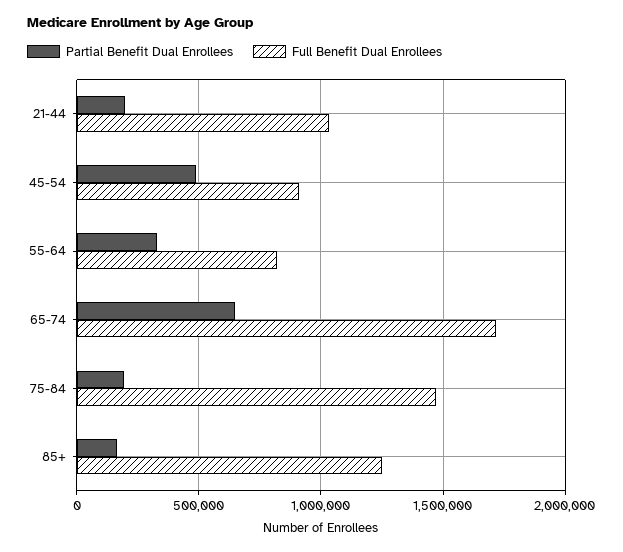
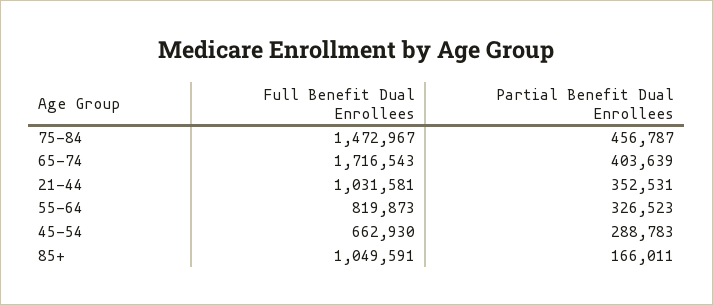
Partial Benefit Dual Enrollees, 21-44: 200000 -> 352531
Partial Benefit Dual Enrollees, 45-54: 500000 -> 288783
Full Benefit Dual Enrollees, 45-54: 900000 -> 662930
Partial Benefit Dual Enrollees, 65-74: 650000 -> 403639
Partial Benefit Dual Enrollees, 75-84: 200000 -> 456787
Full Benefit Dual Enrollees, 85+: 1250000 -> 1049591

